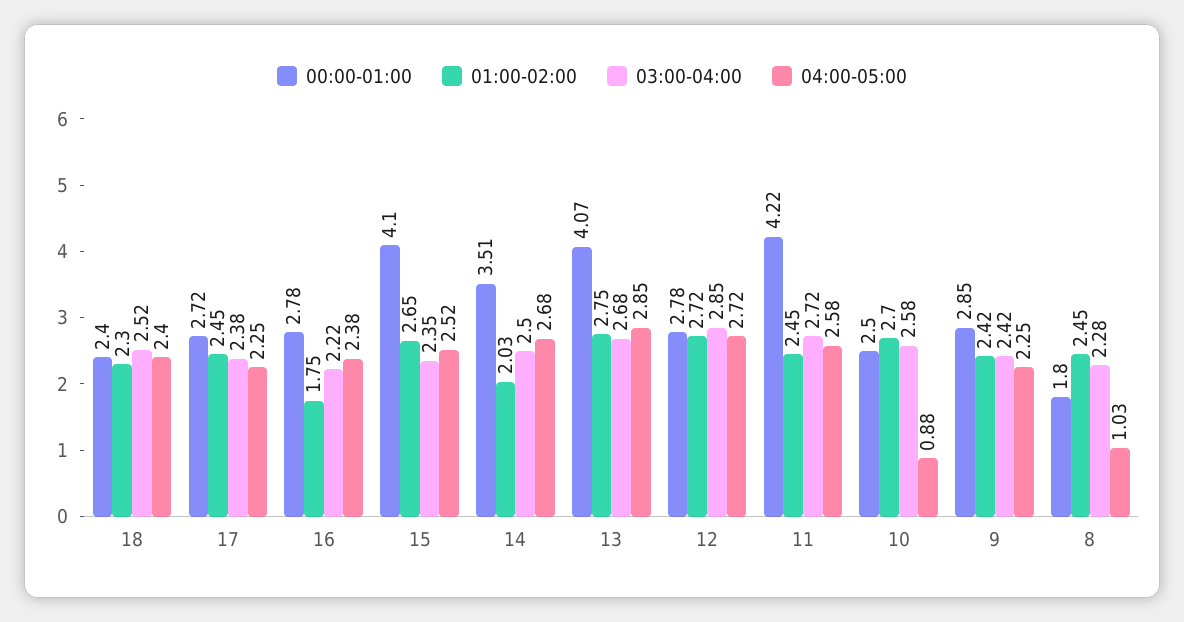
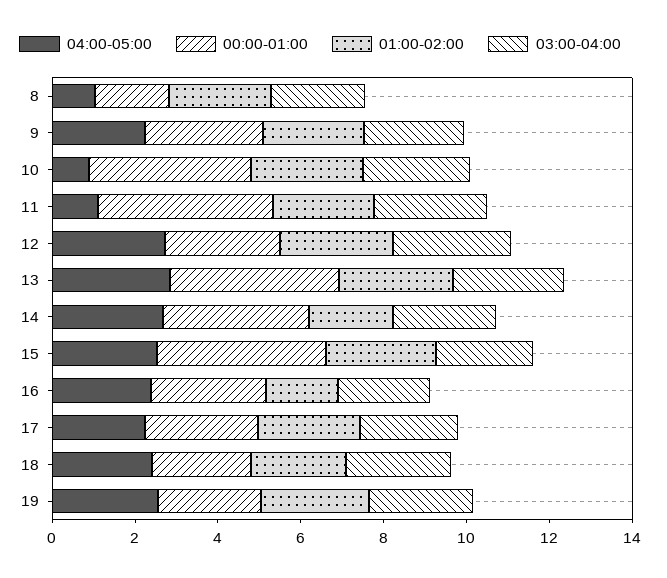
04:00-05:00, 11: 2.58 -> 1
00:00-01:00, 10: 2.5 -> 4
04:00-05:00, 19: none -> 2.5
00:00-01:00, 19: none -> 2.5
01:00-02:00, 19: none -> 2.5
03:00-04:00, 19: none -> 2.5

